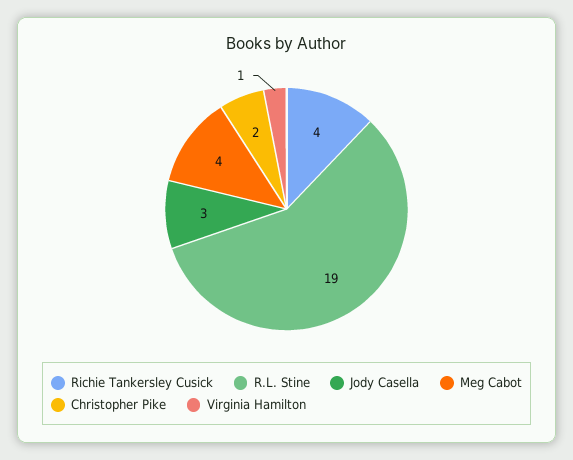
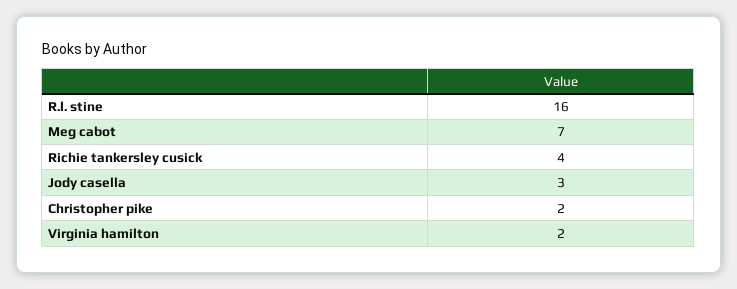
R.L. Stine: 19 -> 16
Meg Cabot: 4 -> 7
Virginia Hamilton: 1 -> 2

